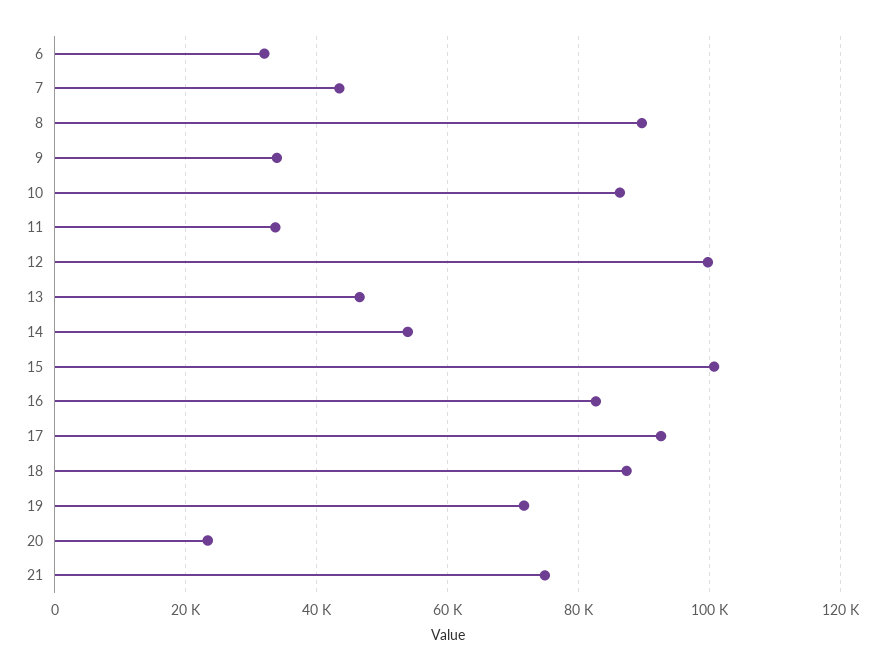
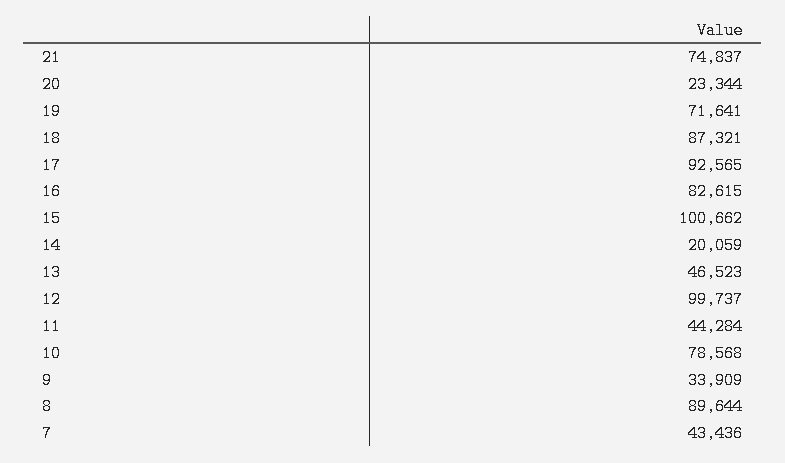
6: 32000 -> none
10: 86000 -> 78568
11: 34000 -> 44284
14: 54000 -> 20059

